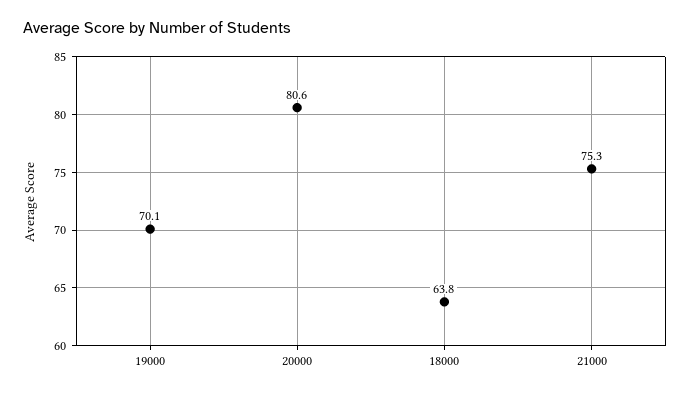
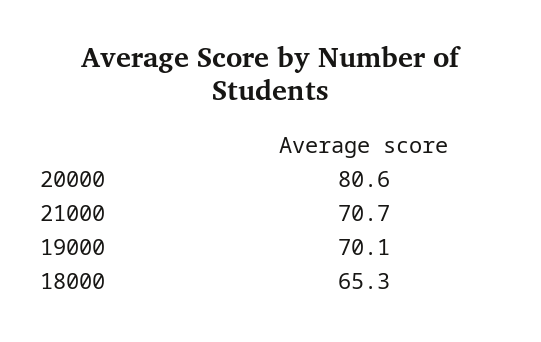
18000: 63.8 -> 65.3
21000: 75.3 -> 70.7

